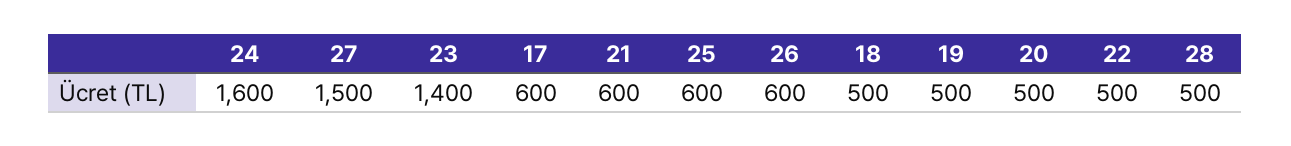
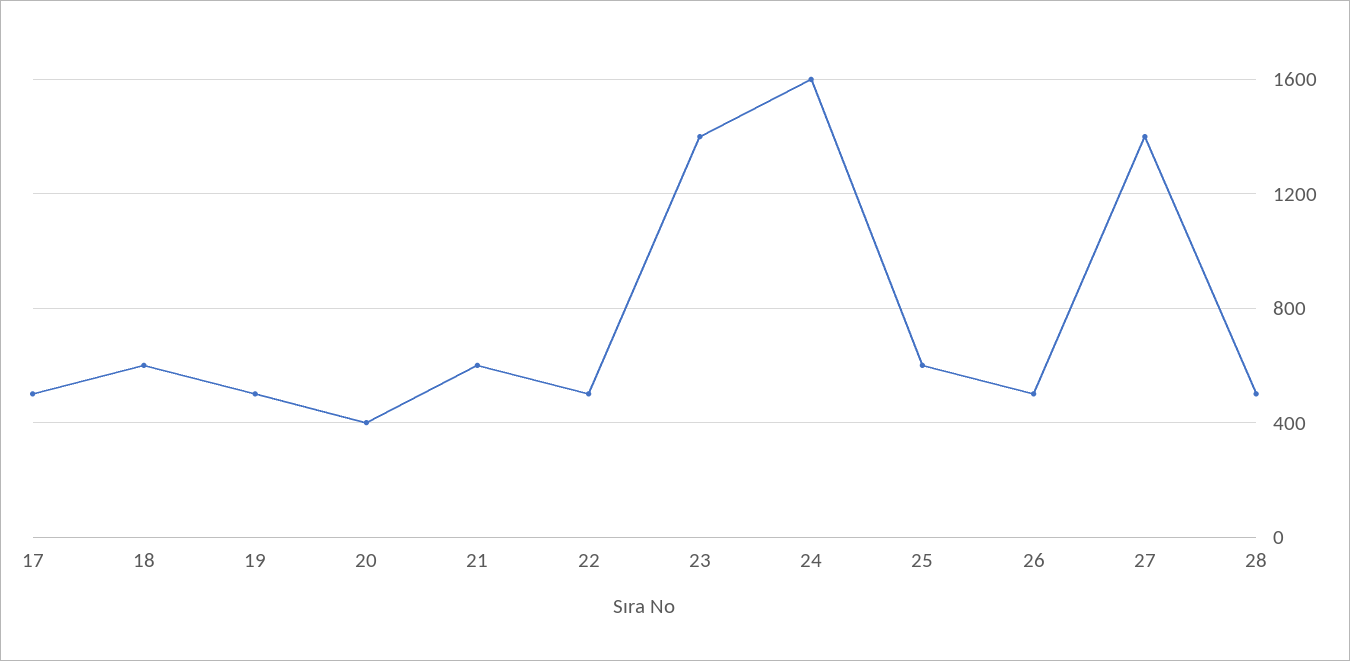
27: 1500 -> 1400
17: 600 -> 500
26: 600 -> 500
18: 500 -> 600
20: 500 -> 400

